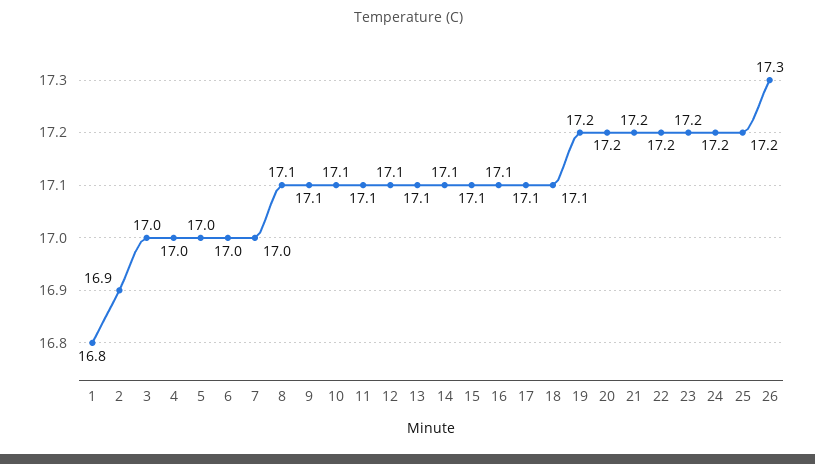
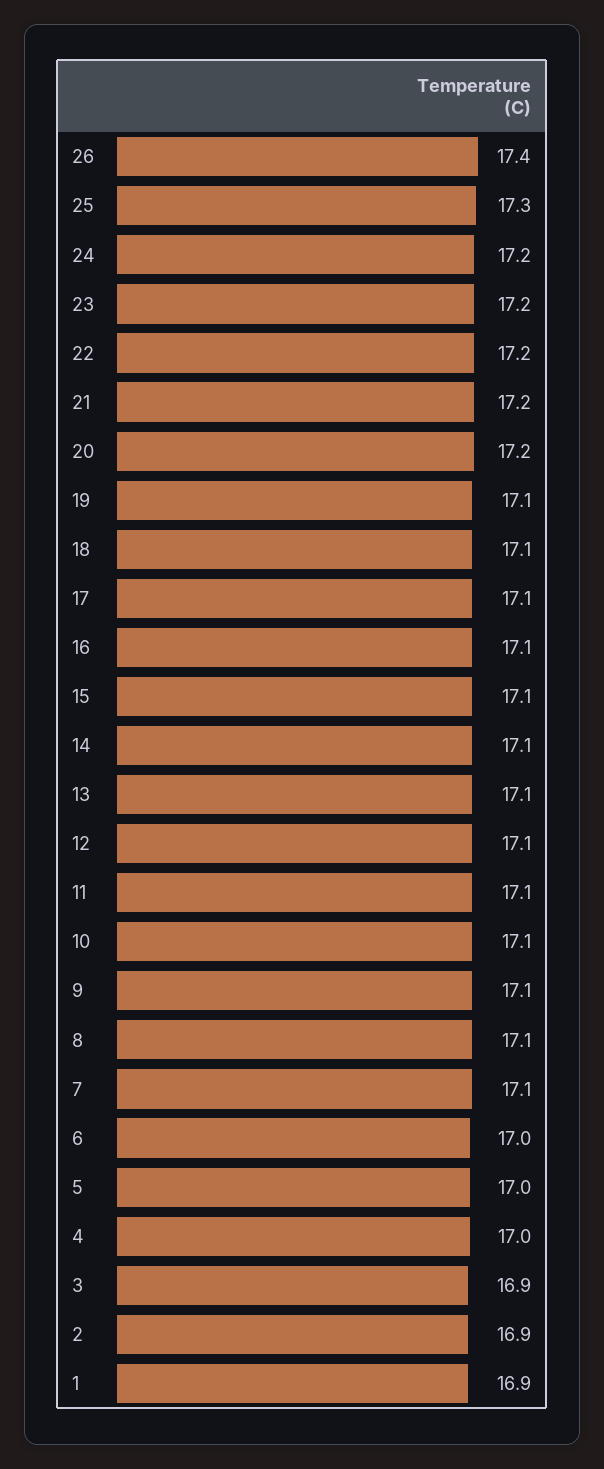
1: 16.8 -> 16.9
3: 17 -> 16.9
7: 17 -> 17.1
19: 17.2 -> 17.1
25: 17.2 -> 17.3
26: 17.3 -> 17.4

